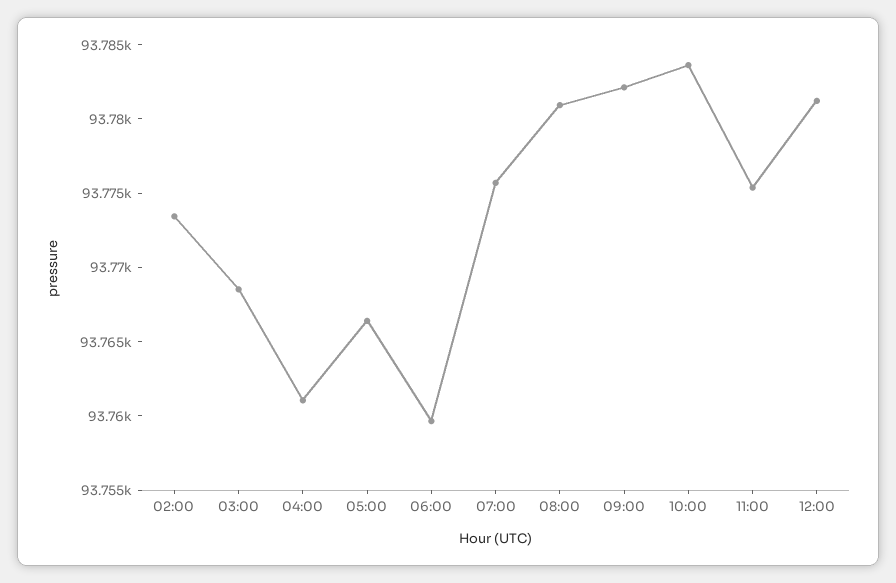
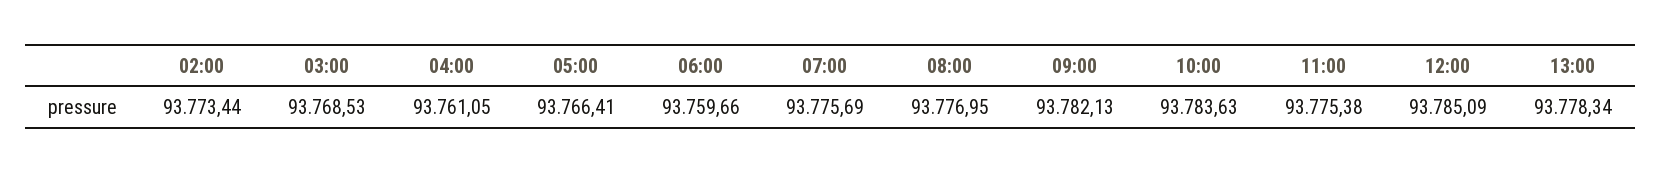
08:00: 93781 -> 93776.95
12:00: 93781 -> 93785.09
13:00: none -> 93778.34

